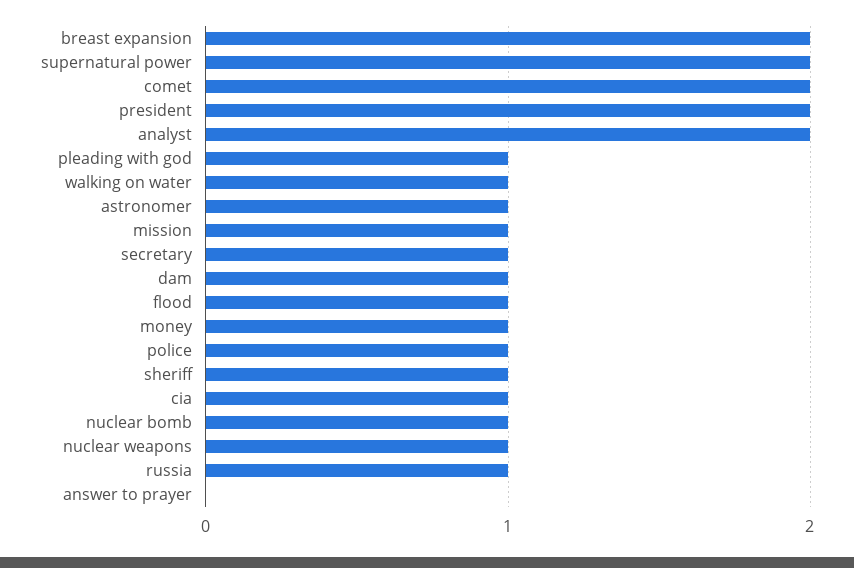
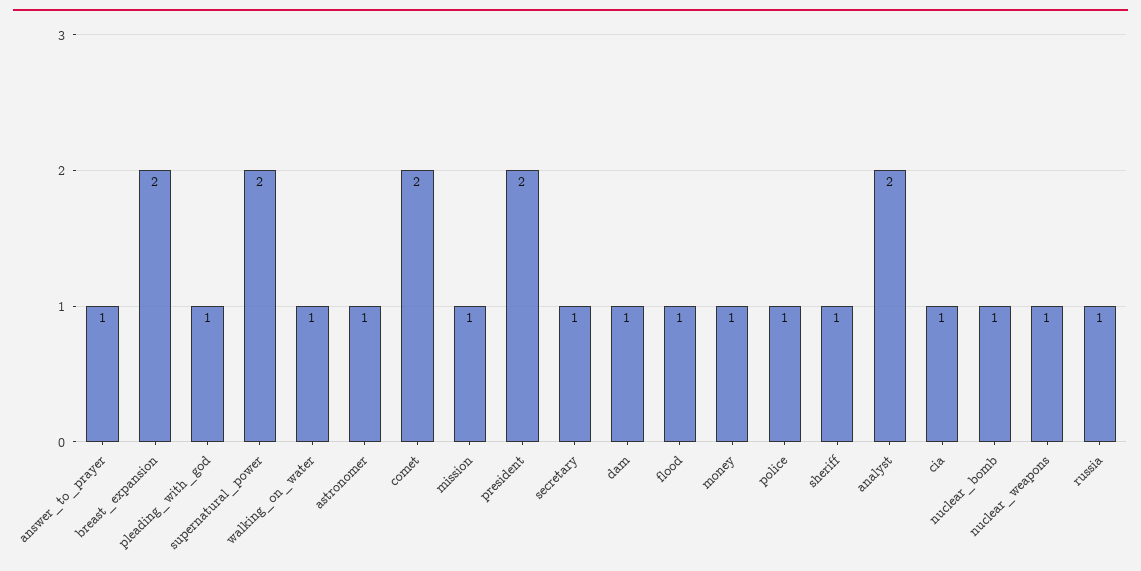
answer to prayer: 0 -> 1

